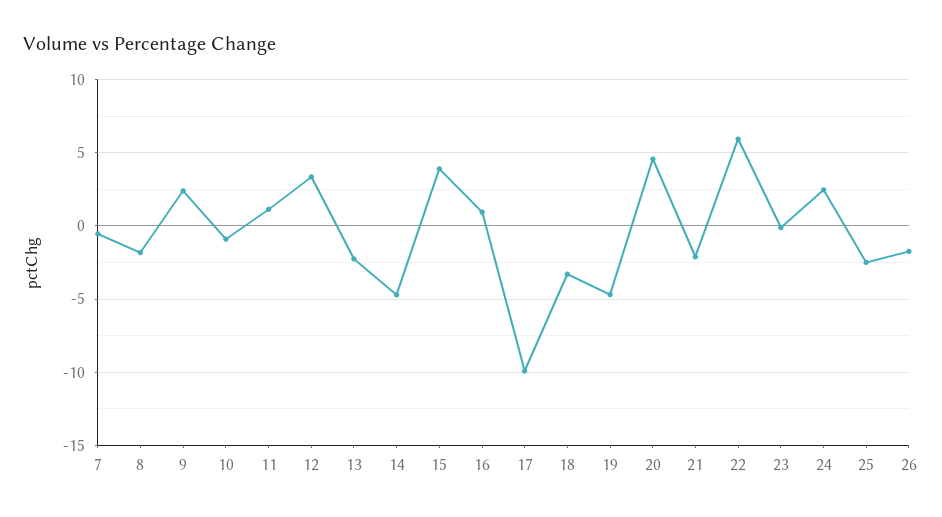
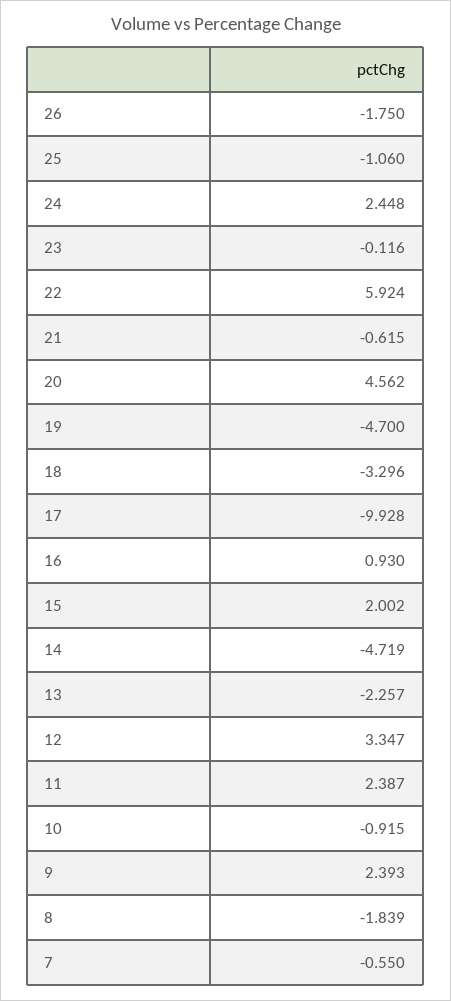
11: 1 -> 2.387
15: 4 -> 2.002
21: -2 -> -0.615
25: -2.5 -> -1.06

